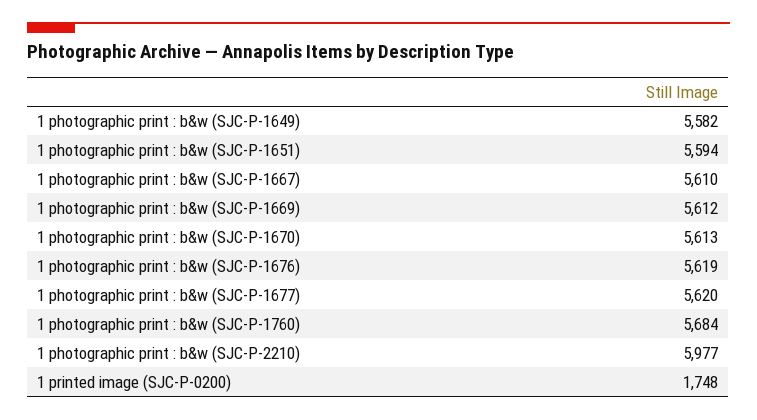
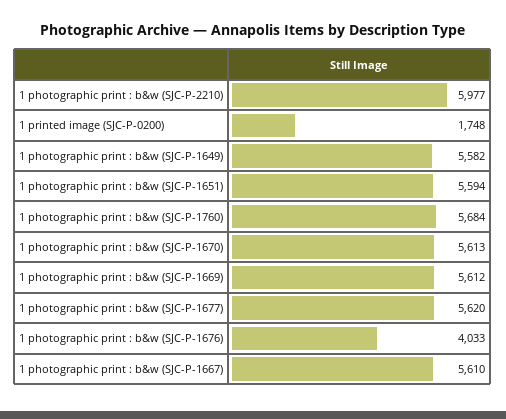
1 photographic print : b&w (SJC-P-1676): 5619 -> 4033

